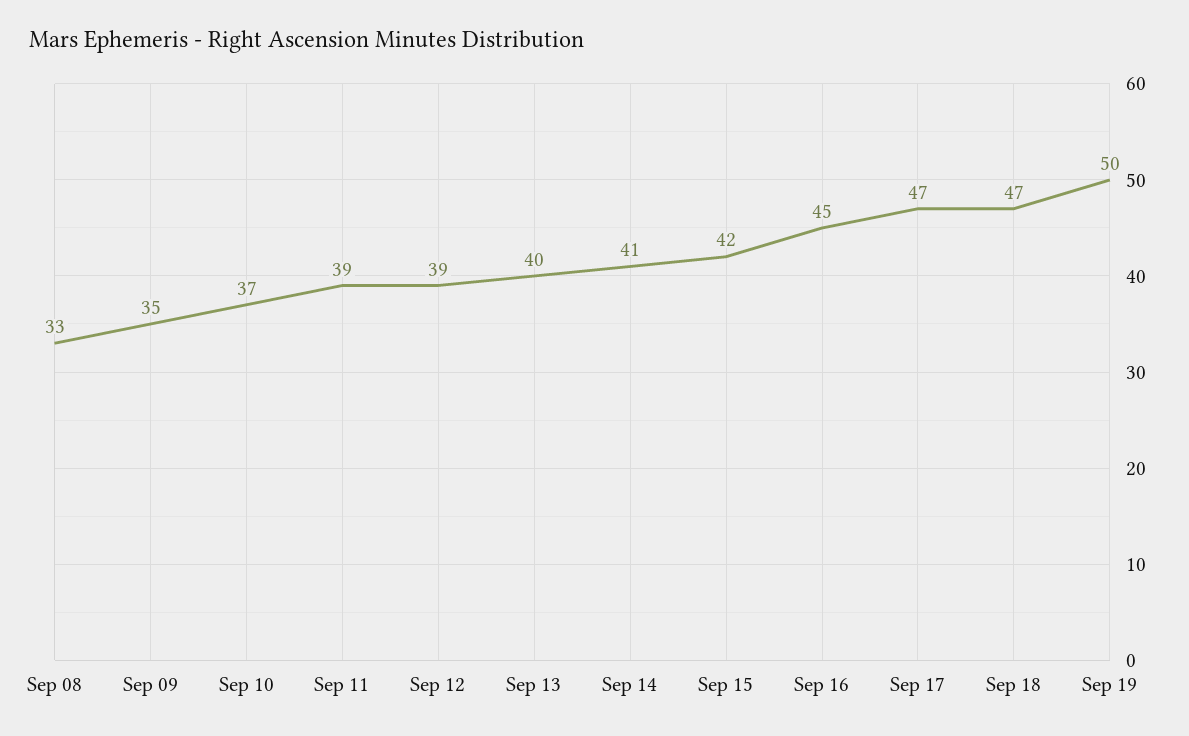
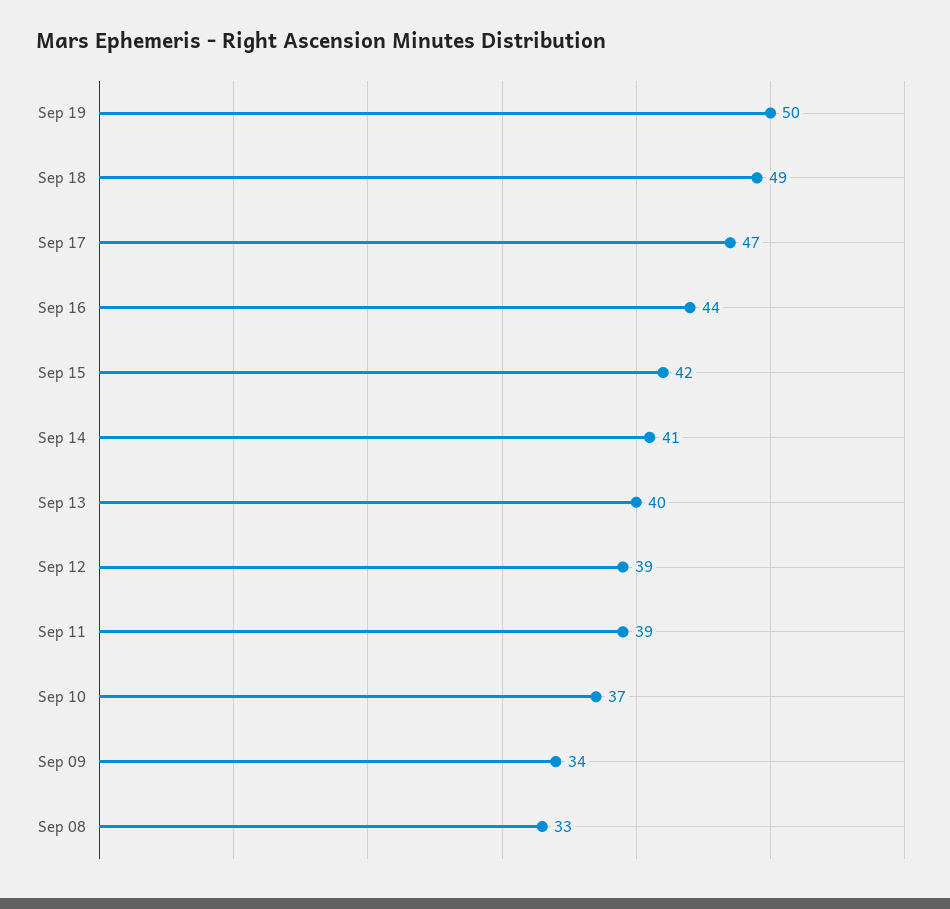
Sep 09: 35 -> 34
Sep 16: 45 -> 44
Sep 18: 47 -> 49

